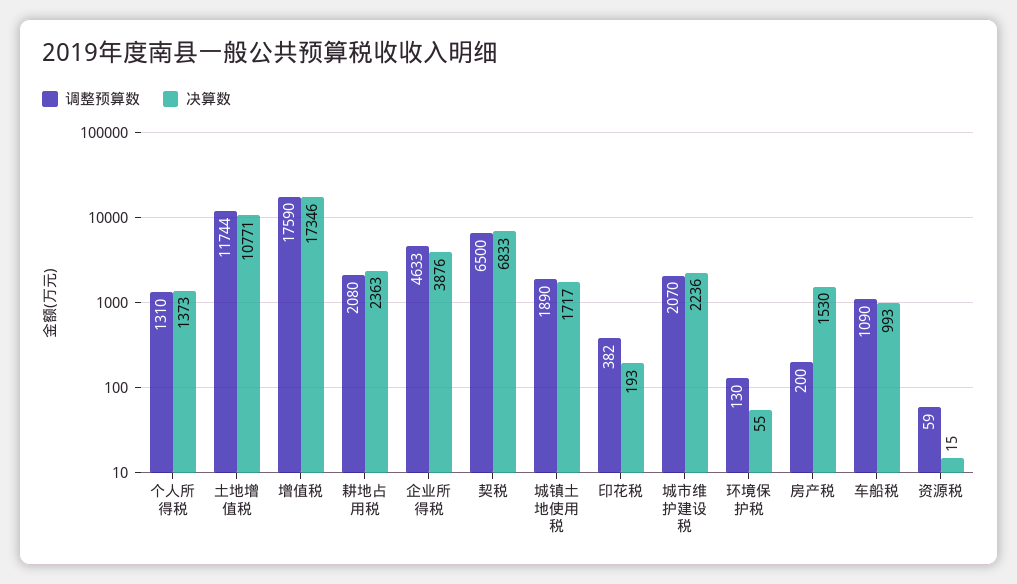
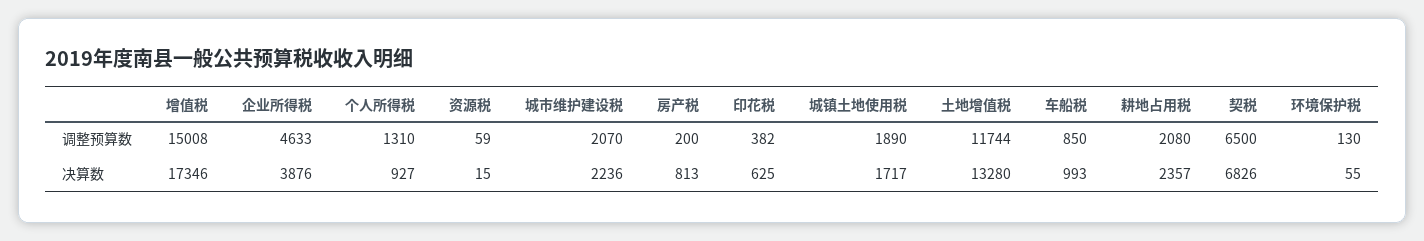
决算数, 个人所得税: 1373 -> 927
决算数, 土地增值税: 10771 -> 13280
调整预算数, 增值税: 17590 -> 15008
决算数, 耕地占用税: 2363 -> 2357
决算数, 契税: 6833 -> 6826
决算数, 印花税: 193 -> 625
决算数, 房产税: 1530 -> 813
调整预算数, 车船税: 1090 -> 850

